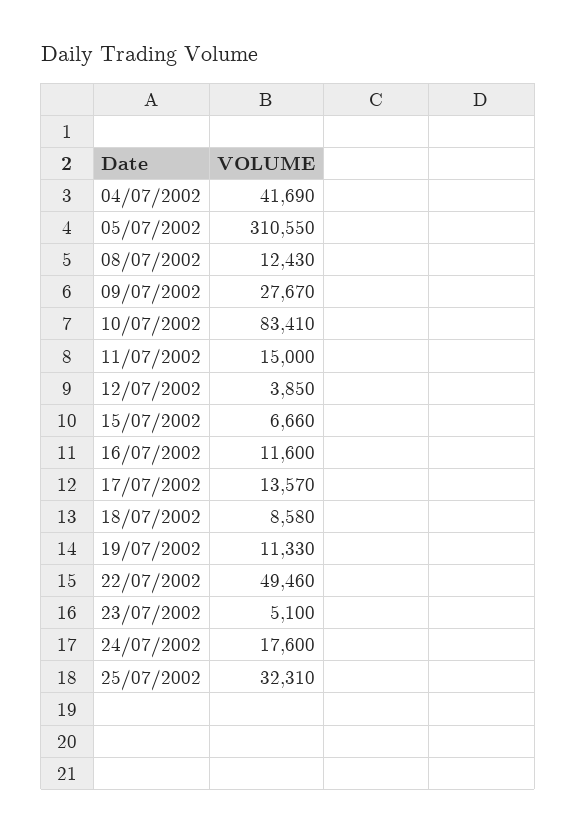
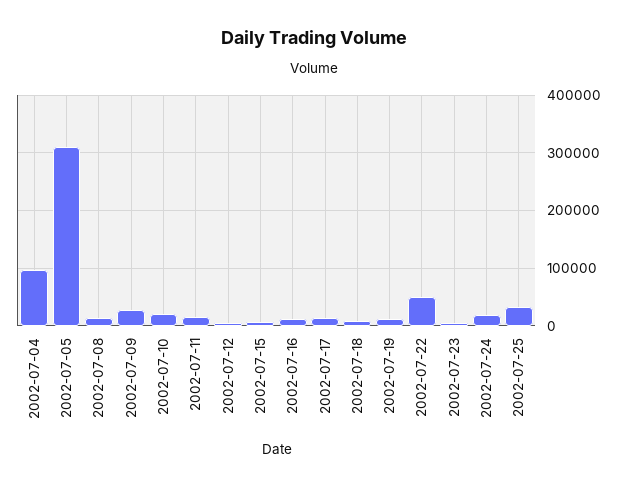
04/07/2002: 41690 -> 100000
10/07/2002: 83410 -> 20000

